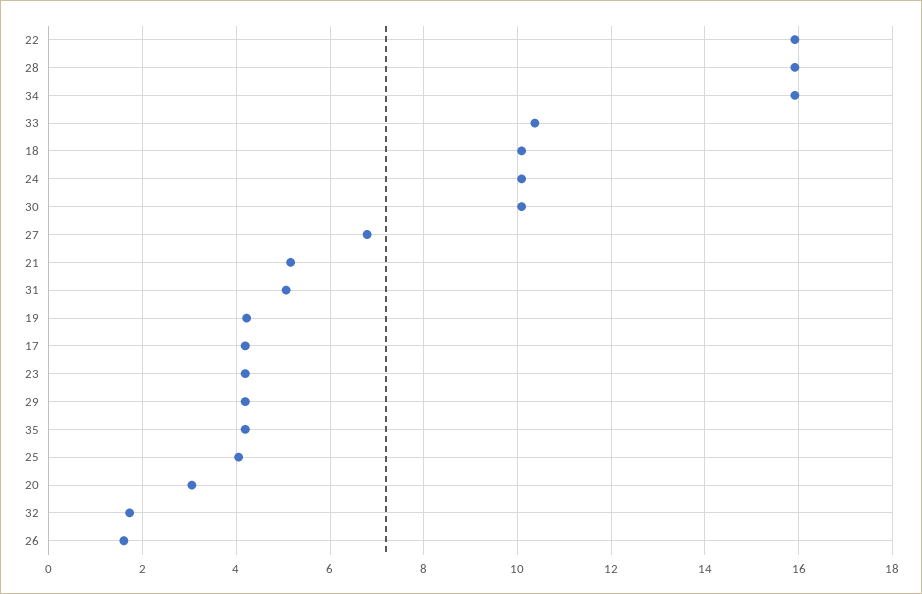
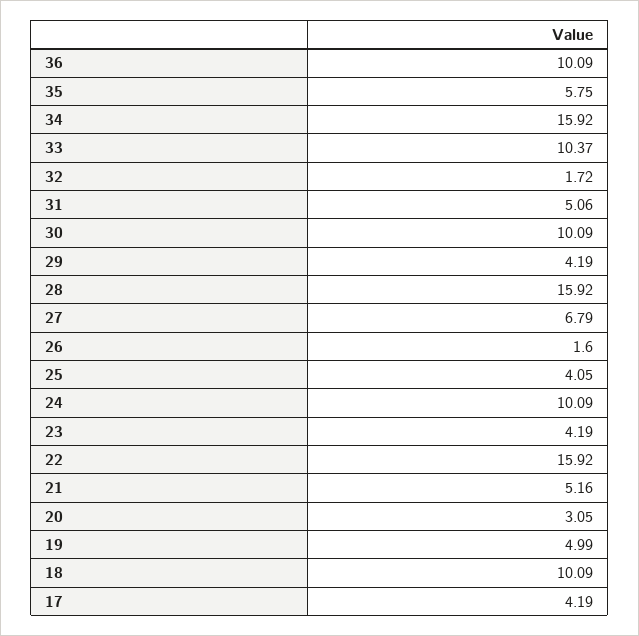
19: 4.2 -> 4.99
35: 4.2 -> 5.75
36: none -> 10.09

